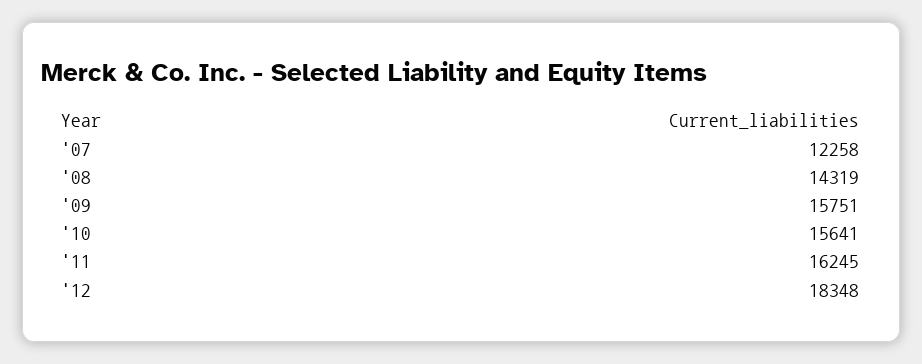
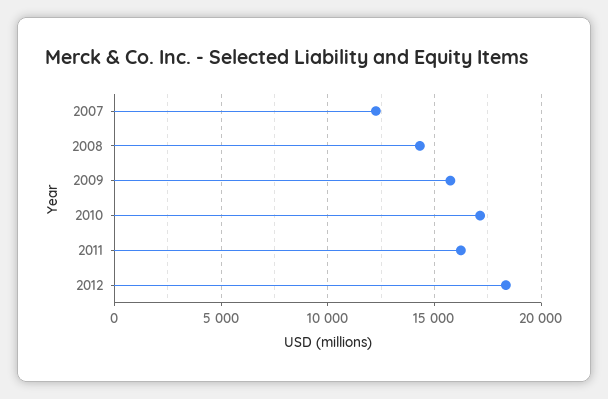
'10: 15641 -> 17000

